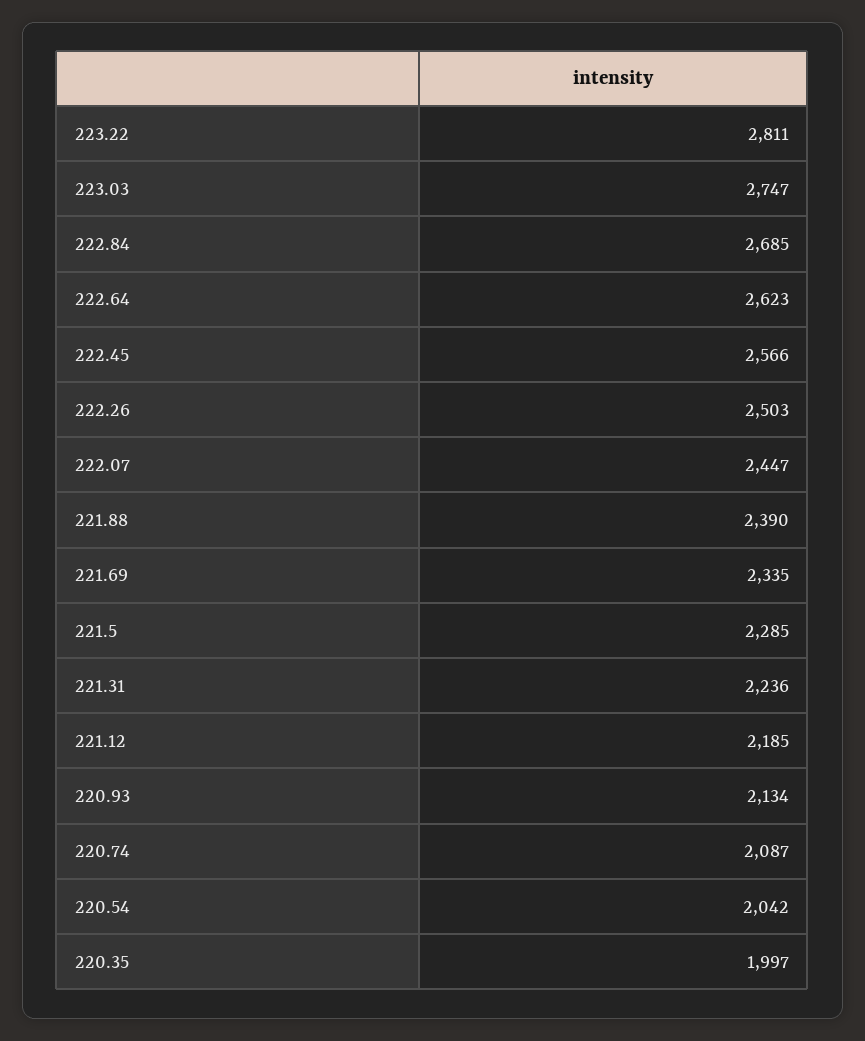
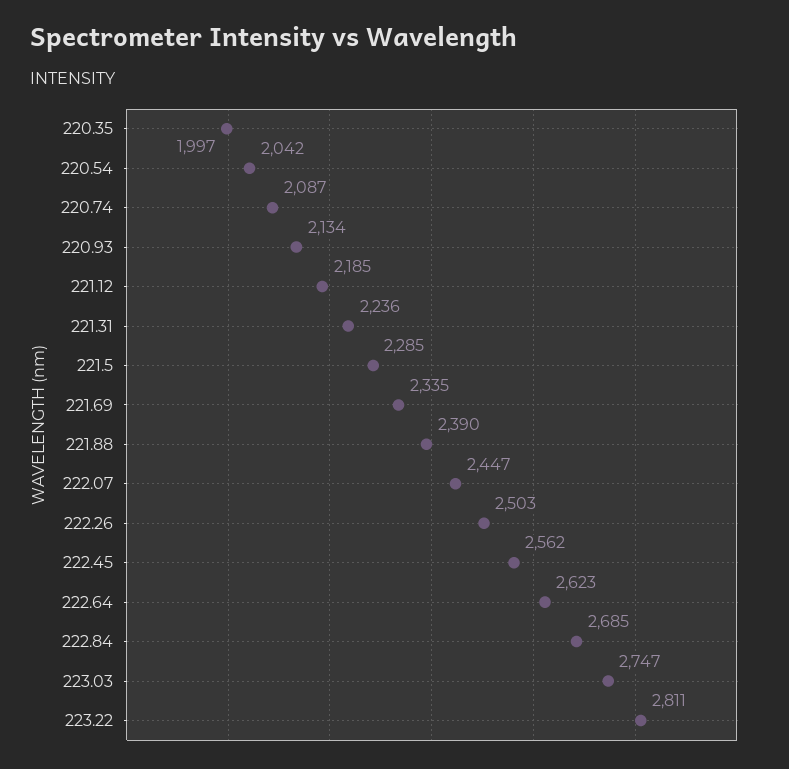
222.45: 2566 -> 2562

